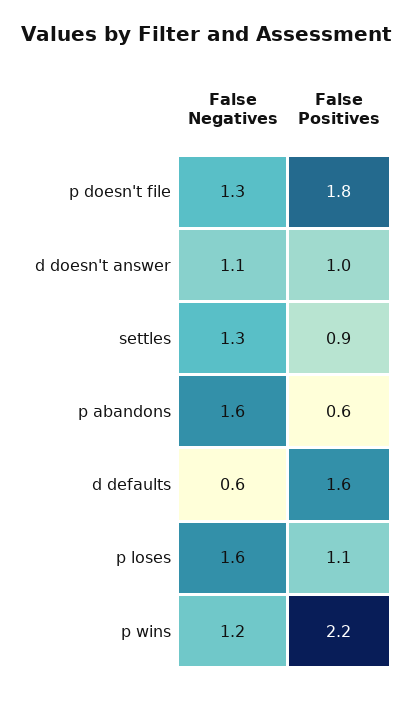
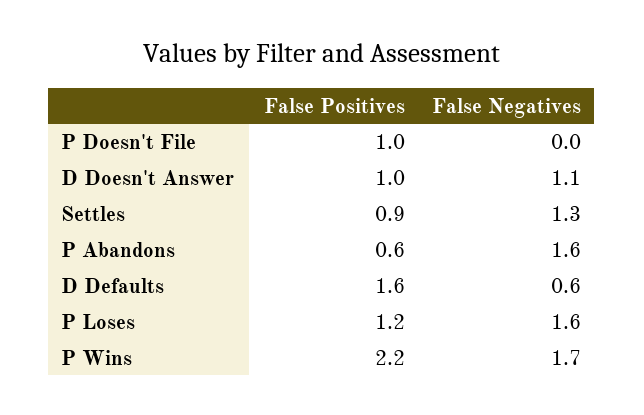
False Negatives, p doesn't file: 1.3 -> 0
False Positives, p doesn't file: 1.8 -> 1
False Positives, p loses: 1.1 -> 1.2
False Negatives, p wins: 1.2 -> 1.7

